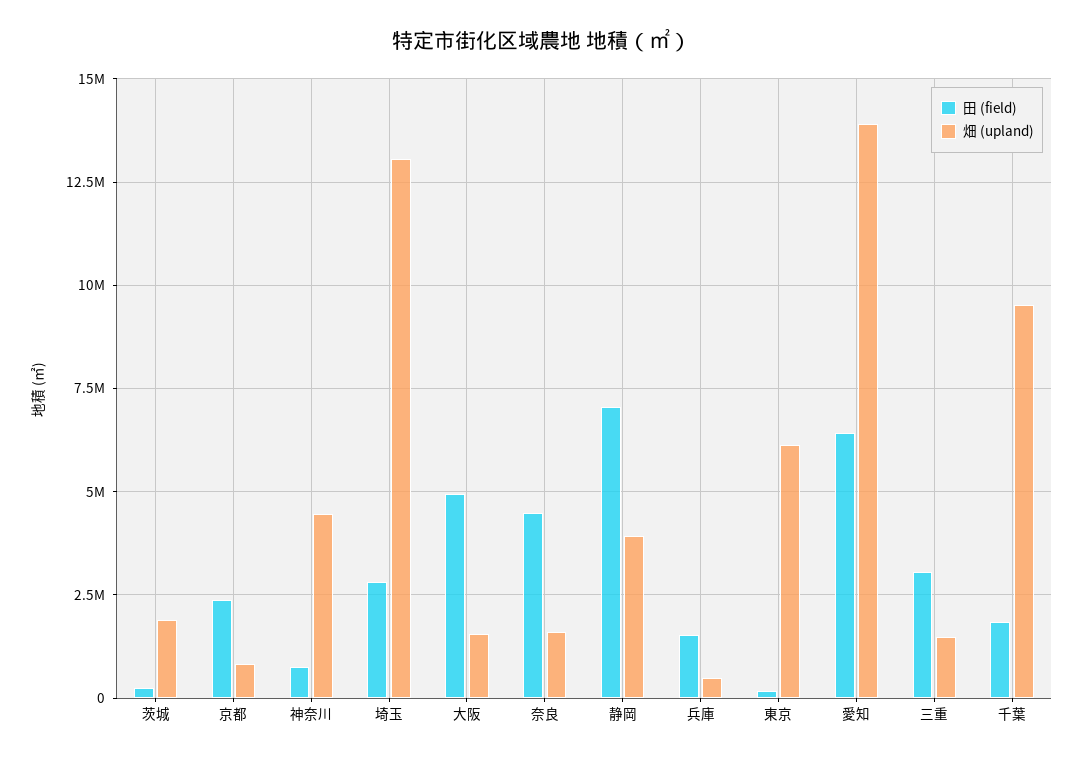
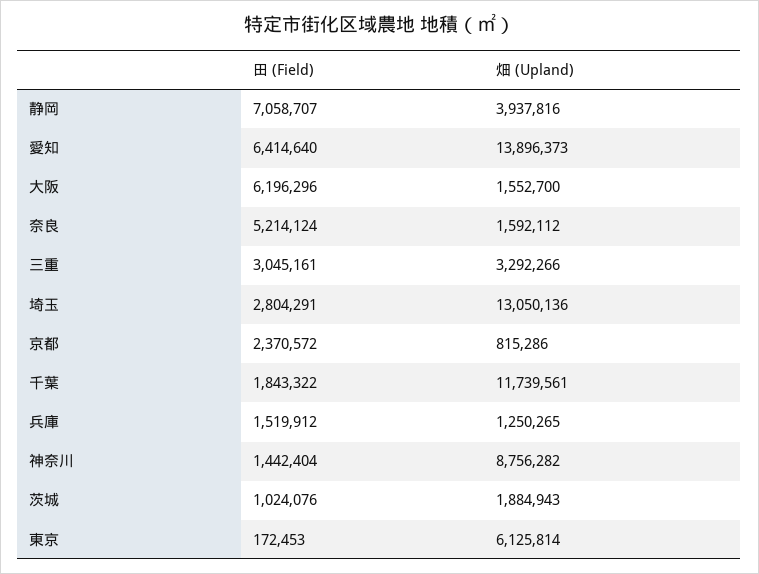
田 (field), 茨城: 250000 -> 1024076
田 (field), 神奈川: 750000 -> 1442404
畑 (upland), 神奈川: 4500000 -> 8756282
田 (field), 大阪: 5000000 -> 6196296
田 (field), 奈良: 4500000 -> 5214124
畑 (upland), 兵庫: 500000 -> 1250265
畑 (upland), 三重: 1500000 -> 3292266
畑 (upland), 千葉: 9500000 -> 11739561

